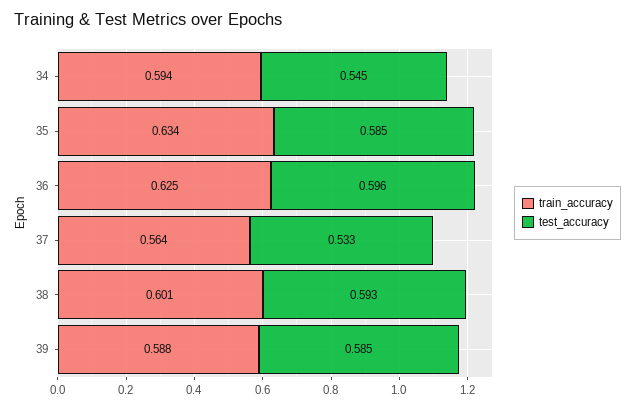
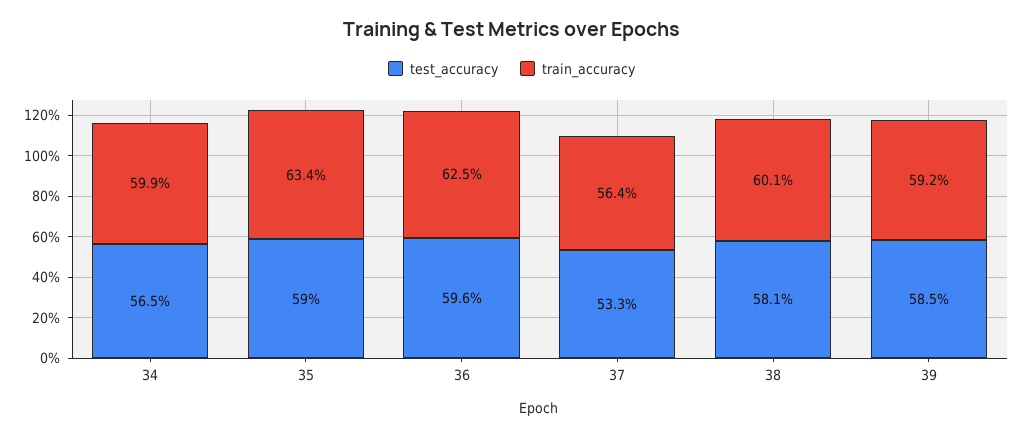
train_accuracy, 34: 0.594 -> 0.599
test_accuracy, 34: 0.545 -> 0.565
test_accuracy, 35: 0.585 -> 0.59
test_accuracy, 38: 0.593 -> 0.581
train_accuracy, 39: 0.588 -> 0.592

